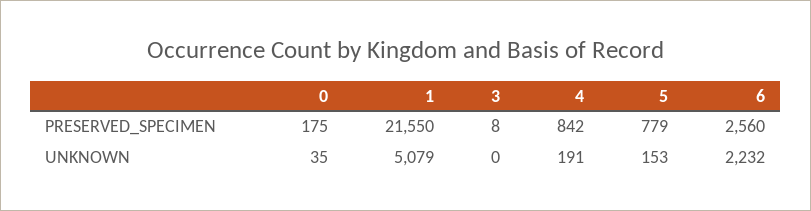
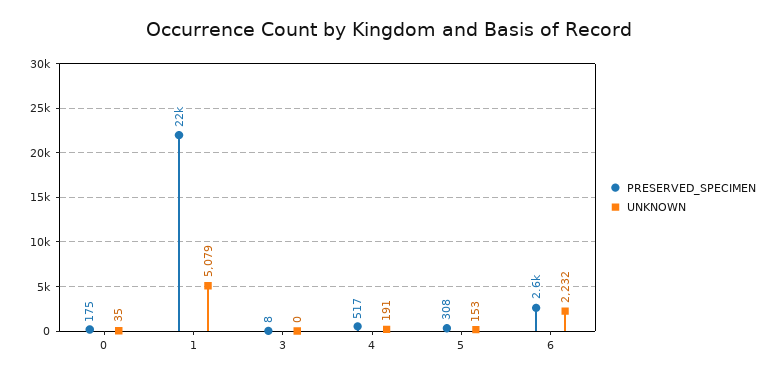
PRESERVED_SPECIMEN, 4: 842 -> 517
PRESERVED_SPECIMEN, 5: 779 -> 308

